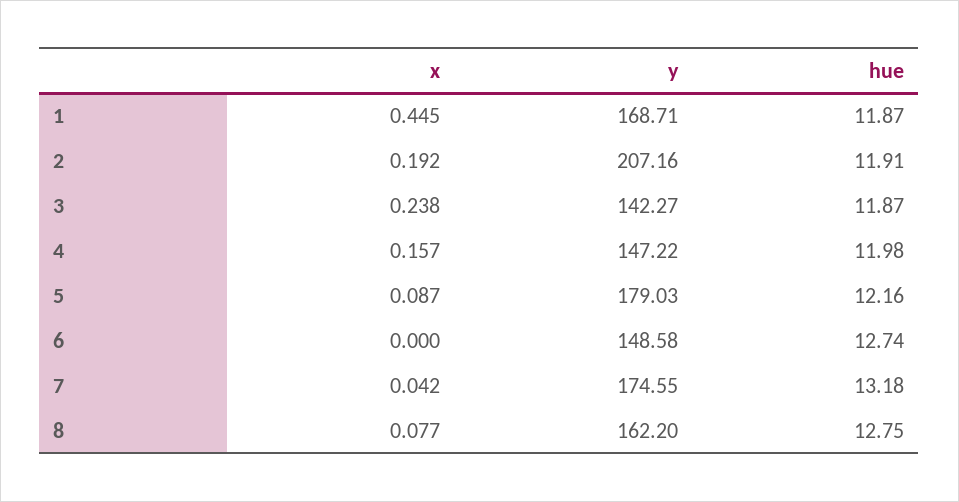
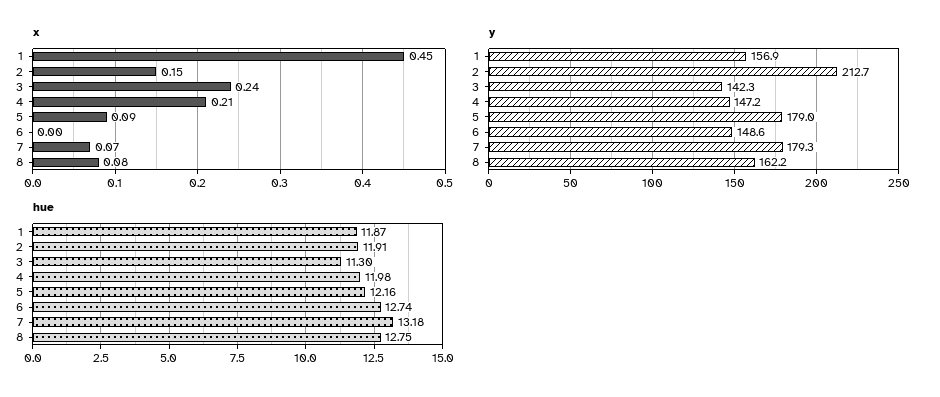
y, 1: 168.71 -> 156.9
x, 2: 0.192 -> 0.15
y, 2: 207.16 -> 212.7
hue, 3: 11.87 -> 11.3
x, 4: 0.157 -> 0.21
x, 7: 0.042 -> 0.07
y, 7: 174.55 -> 179.3

